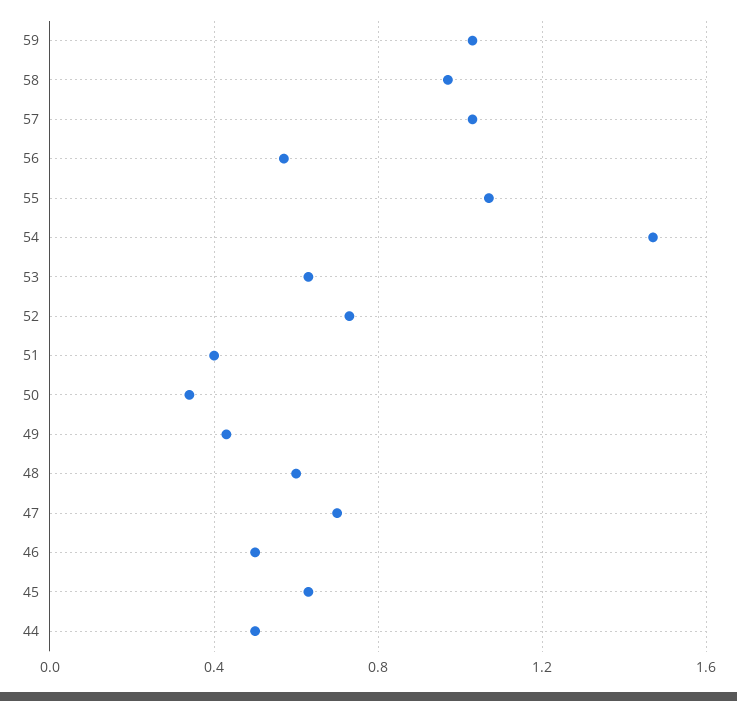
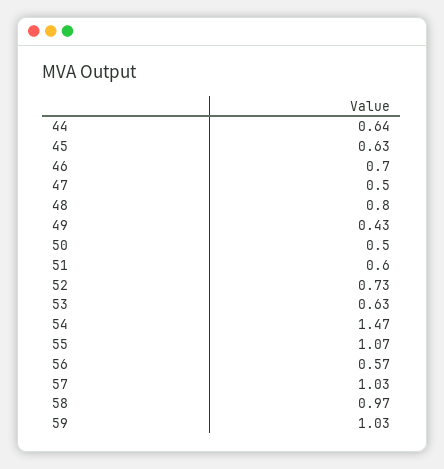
51: 0.4 -> 0.6
50: 0.35 -> 0.5
48: 0.6 -> 0.8
47: 0.7 -> 0.5
46: 0.5 -> 0.7
44: 0.5 -> 0.64

